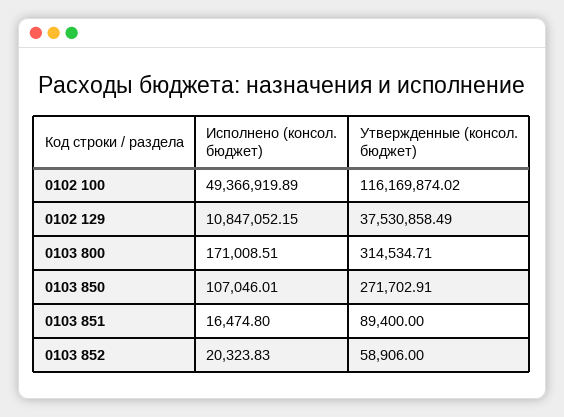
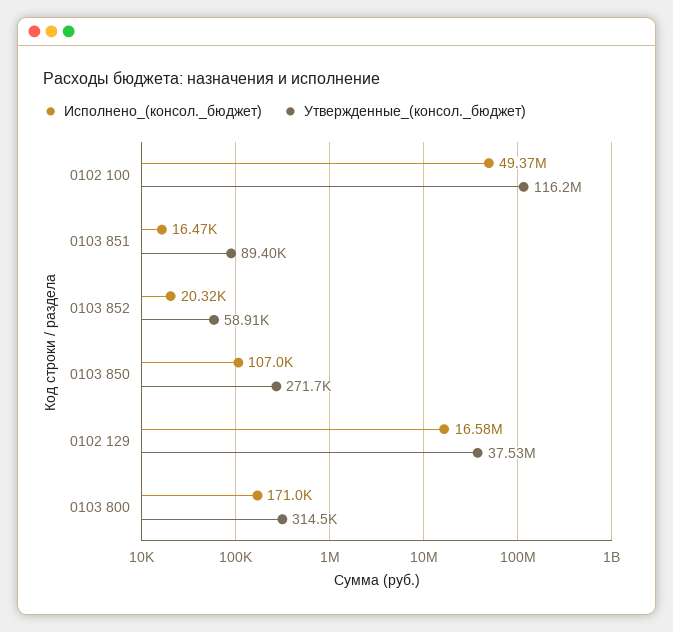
Исполнено (консол. бюджет), 0102 129: 10847052.15 -> 16580000

